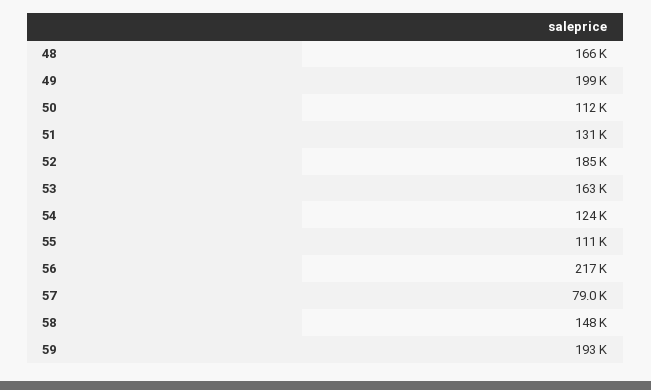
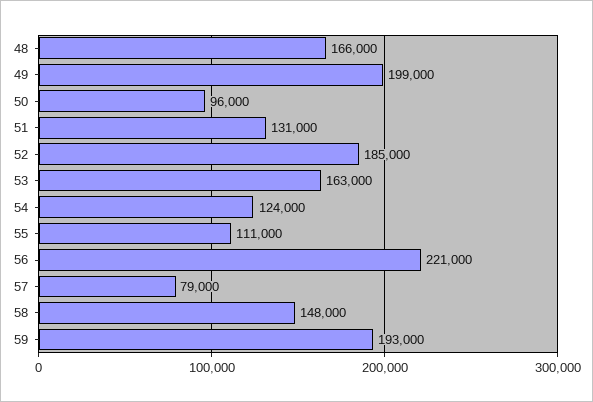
50: 112000 -> 96000
56: 217000 -> 221000

